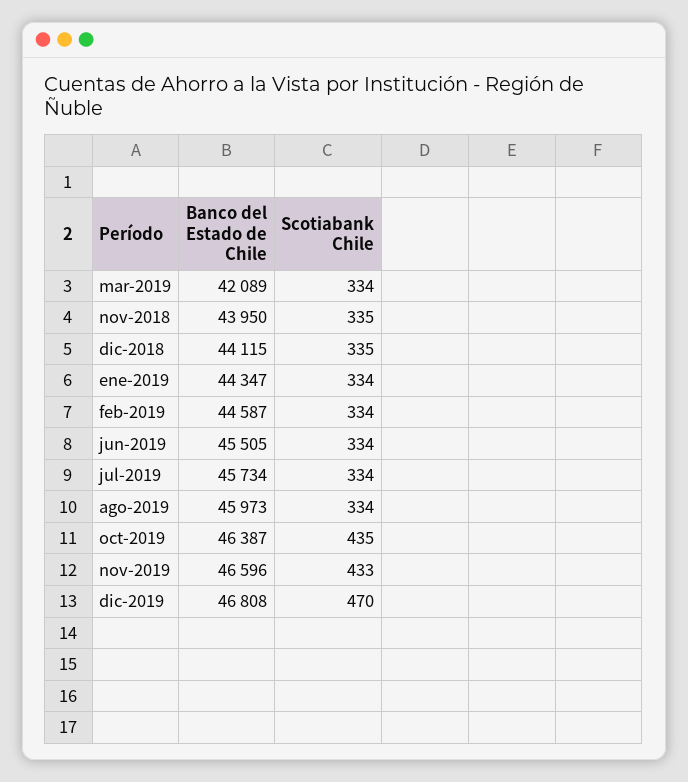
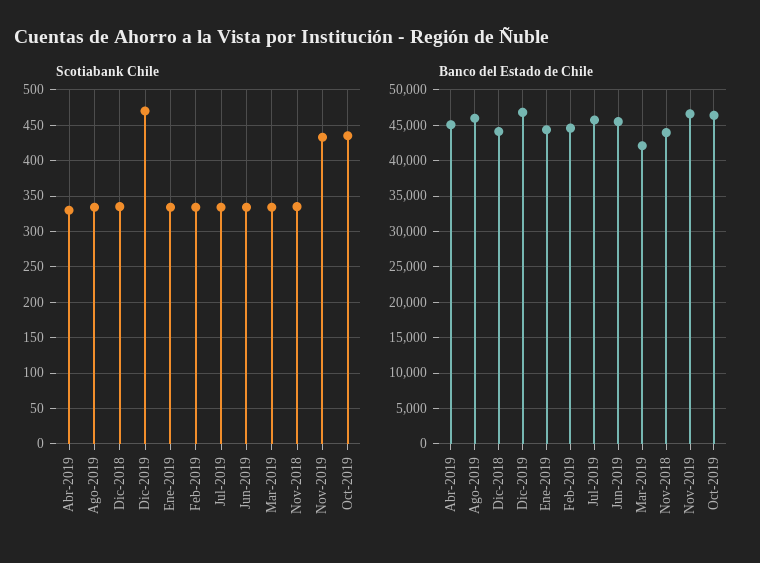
Scotiabank Chile, Abr-2019: none -> 330
Banco del Estado de Chile, Abr-2019: none -> 45000

